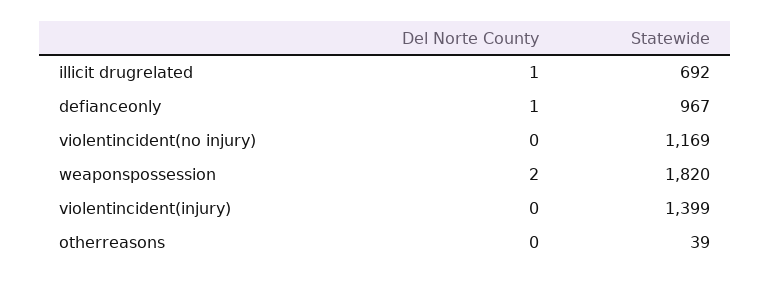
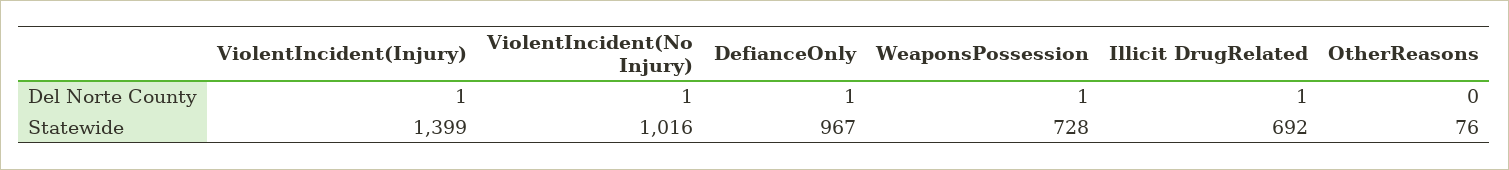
Del Norte County, violentincident(no injury): 0 -> 1
Statewide, violentincident(no injury): 1169 -> 1016
Del Norte County, weaponspossession: 2 -> 1
Statewide, weaponspossession: 1820 -> 728
Del Norte County, violentincident(injury): 0 -> 1
Statewide, otherreasons: 39 -> 76

